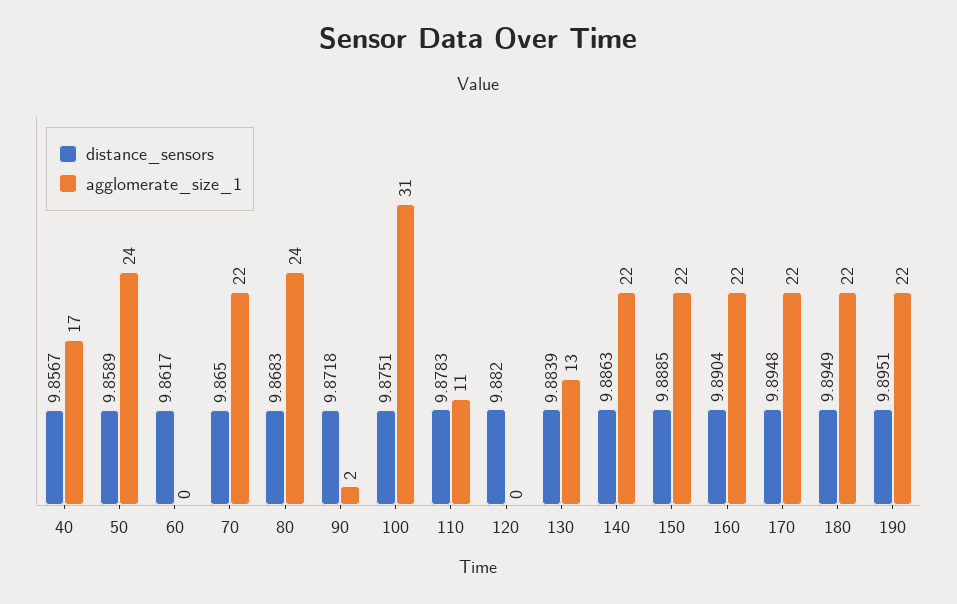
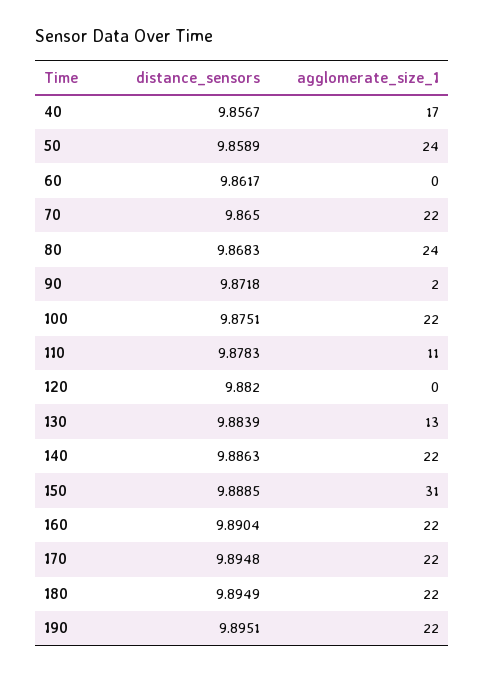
agglomerate_size_1, 100: 31 -> 22
agglomerate_size_1, 150: 22 -> 31

